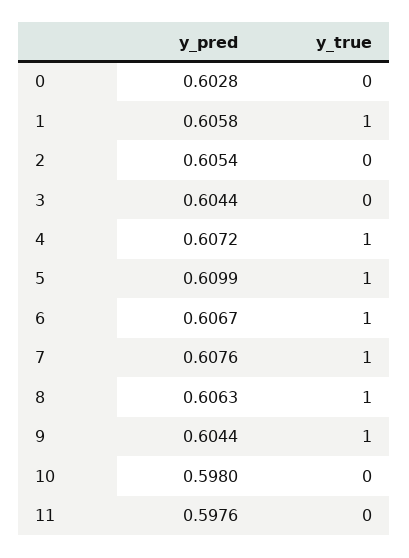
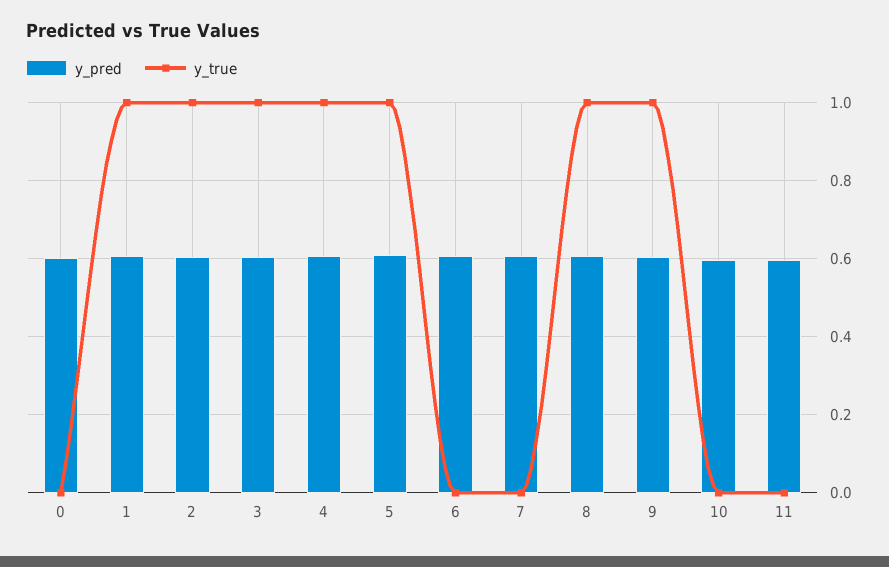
y_true, 2: 0 -> 1
y_true, 3: 0 -> 1
y_true, 6: 1 -> 0
y_true, 7: 1 -> 0

